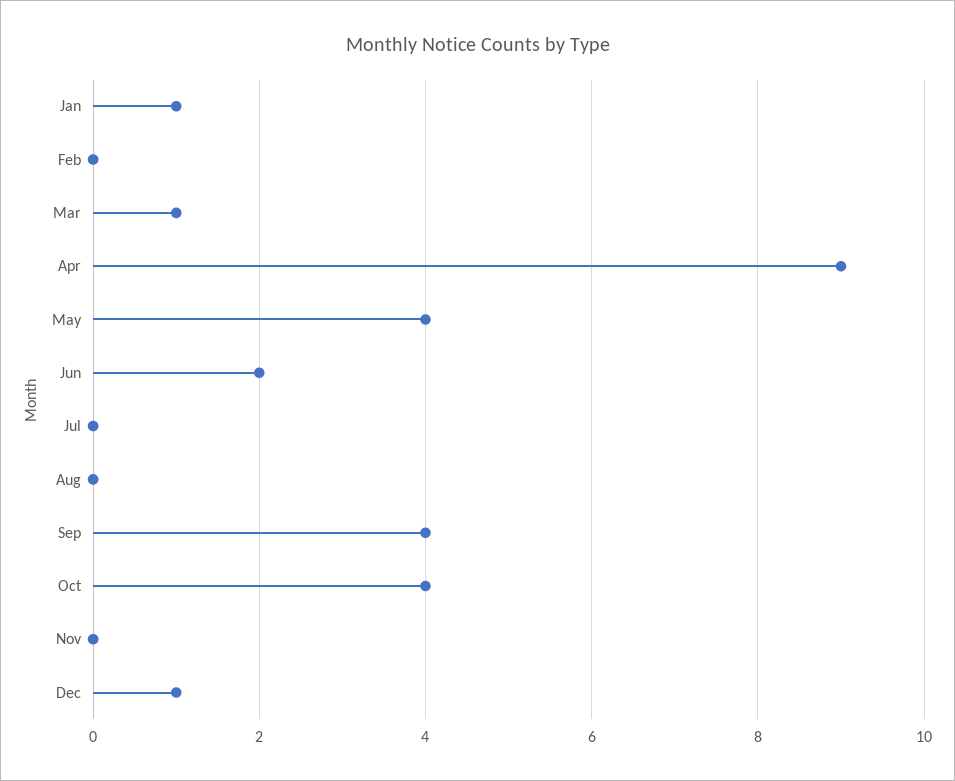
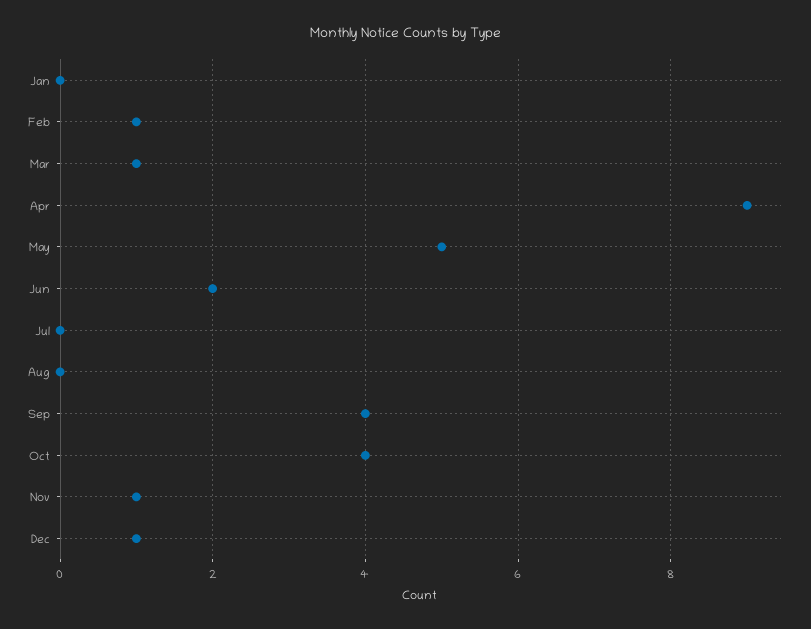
Jan: 1 -> 0
Feb: 0 -> 1
May: 4 -> 5
Nov: 0 -> 1

